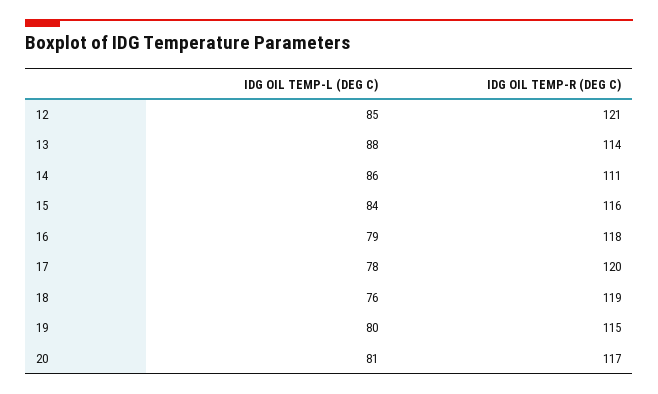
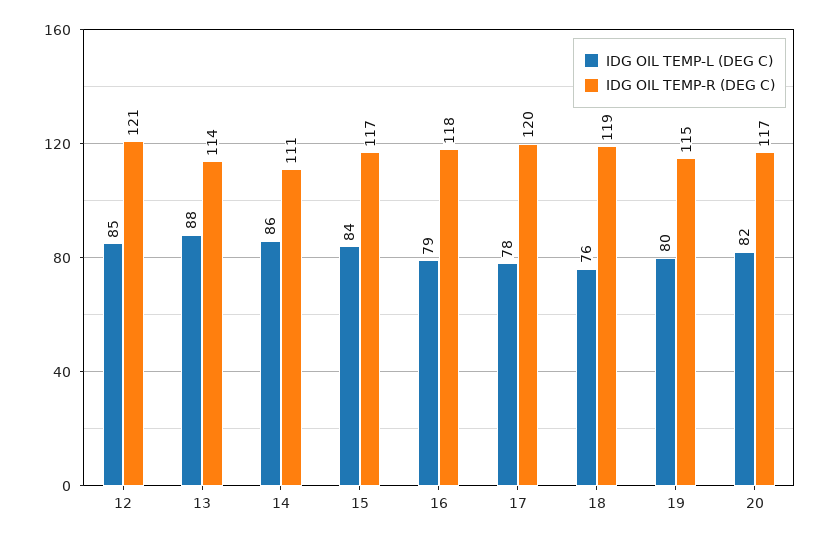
IDG OIL TEMP-R (DEG C), 15: 116 -> 117
IDG OIL TEMP-L (DEG C), 20: 81 -> 82

